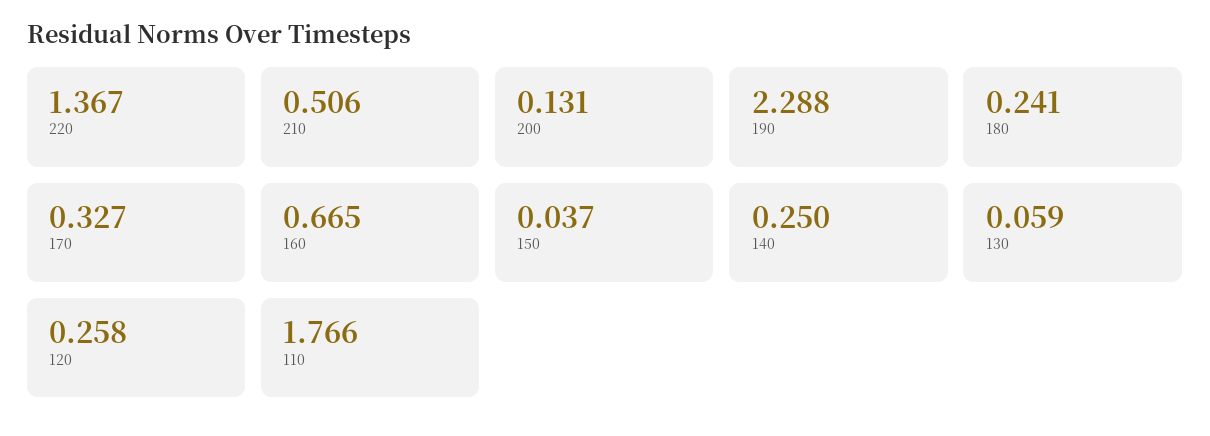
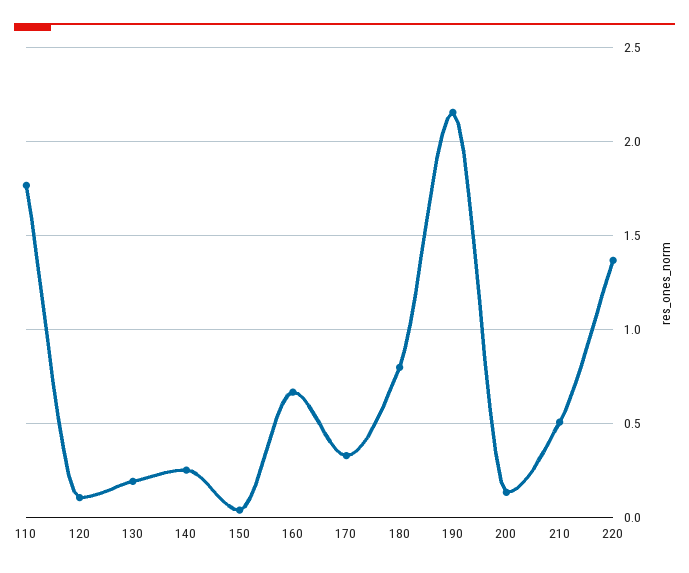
190: 2.288 -> 2.15
180: 0.241 -> 0.8
130: 0.059 -> 0.2
120: 0.258 -> 0.1

